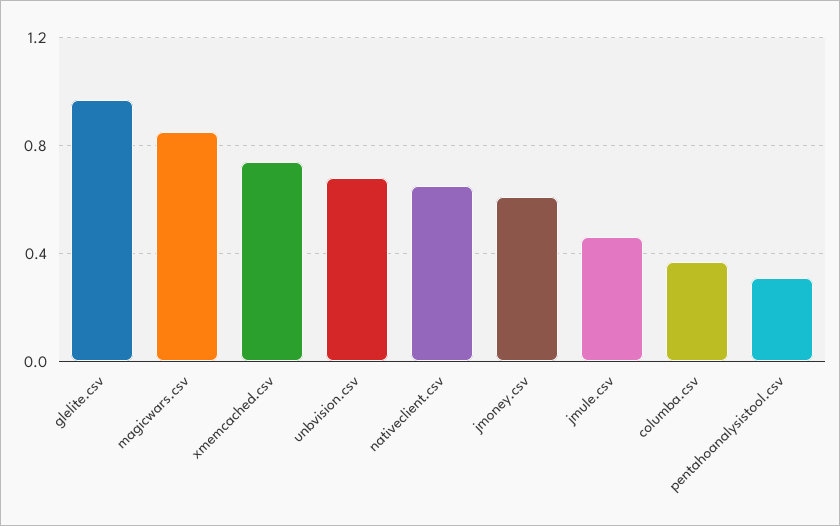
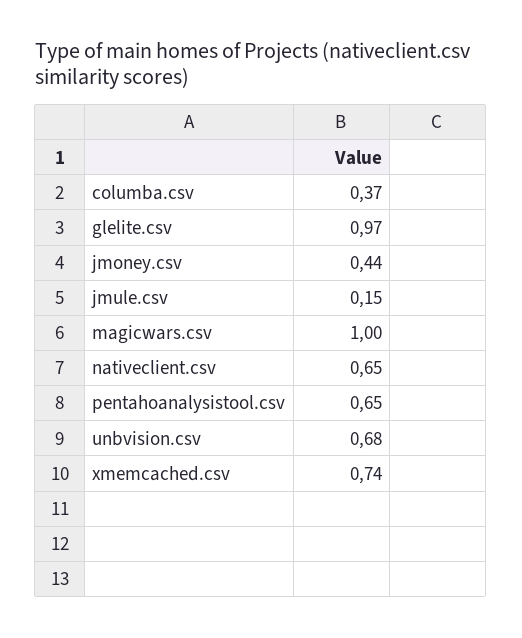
magicwars.csv: 0.85 -> 1
jmoney.csv: 0.6 -> 0.44
jmule.csv: 0.45 -> 0.15
pentahoanalysistool.csv: 0.3 -> 0.65

